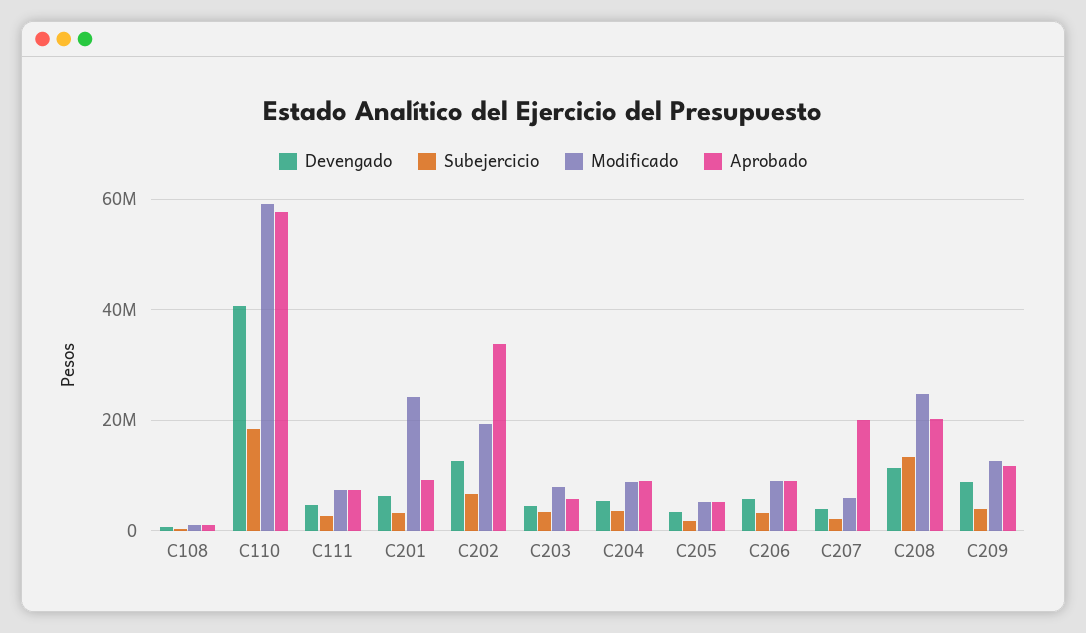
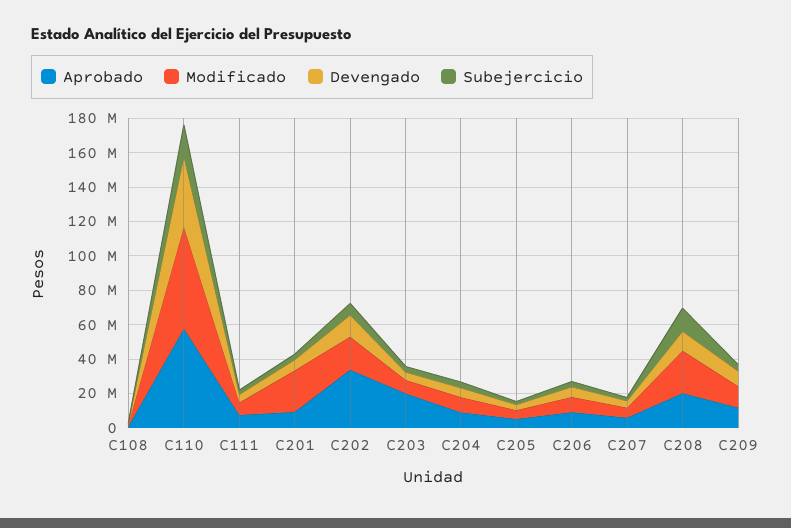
Aprobado, C203: 6000000 -> 20000000
Aprobado, C207: 20000000 -> 5000000

